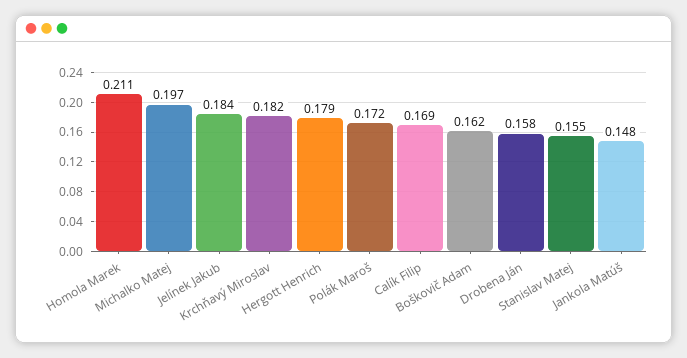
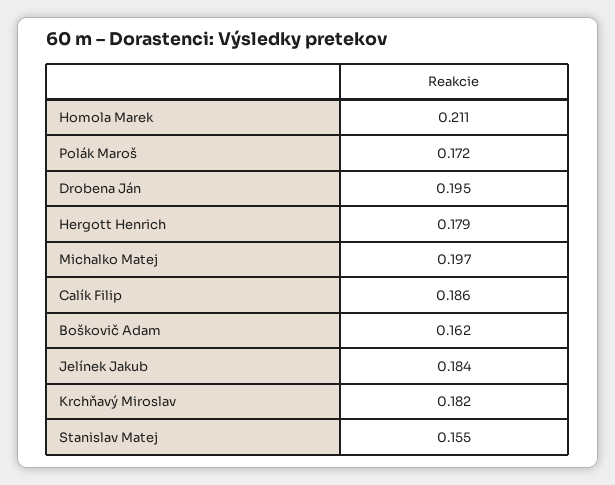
Calík Filip: 0.169 -> 0.186
Drobena Ján: 0.158 -> 0.195
Jankola Matúš: 0.148 -> none

